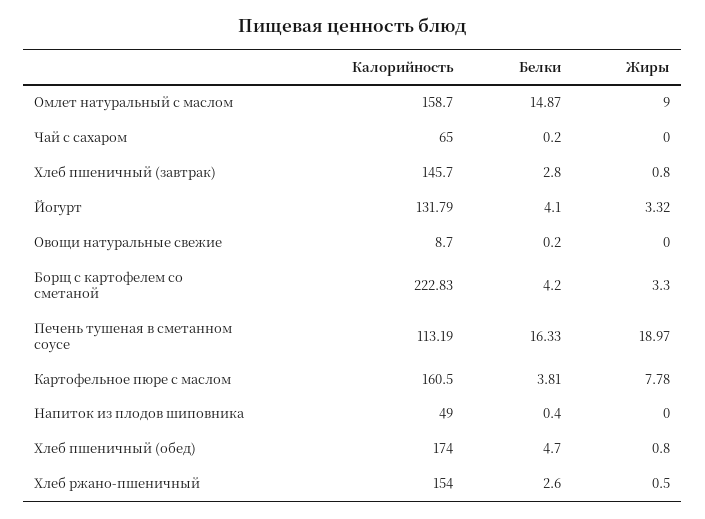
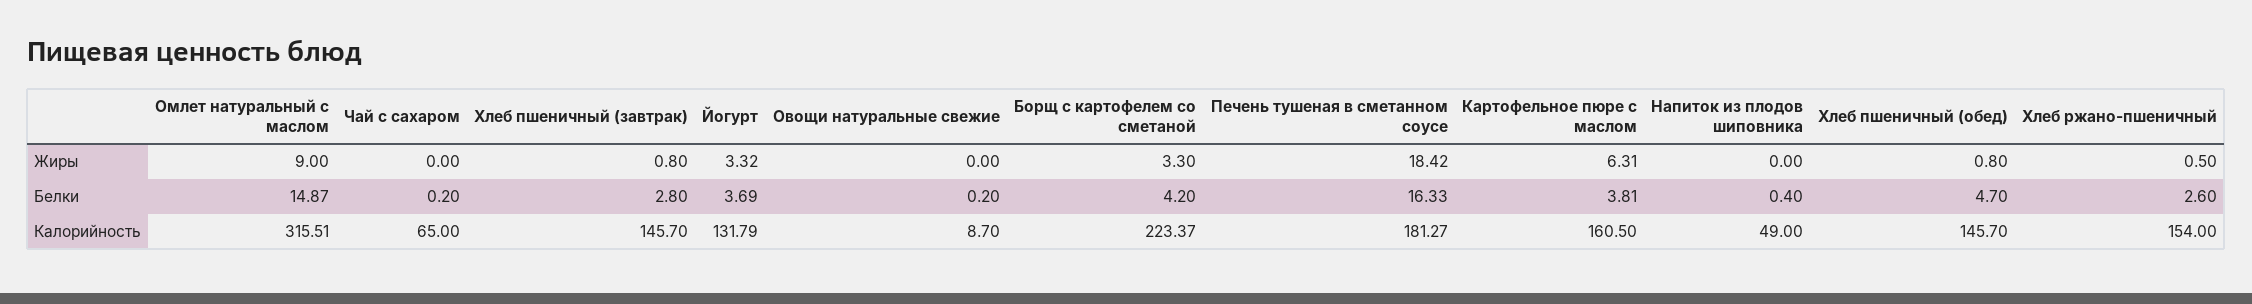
Калорийность, Омлет натуральный с маслом: 158.7 -> 315.51
Белки, Йогурт: 4.1 -> 3.69
Калорийность, Борщ с картофелем со сметаной: 222.83 -> 223.37
Калорийность, Печень тушеная в сметанном соусе: 113.19 -> 181.27
Жиры, Печень тушеная в сметанном соусе: 18.97 -> 18.42
Жиры, Картофельное пюре с маслом: 7.78 -> 6.31
Калорийность, Хлеб пшеничный (обед): 174 -> 145.7

